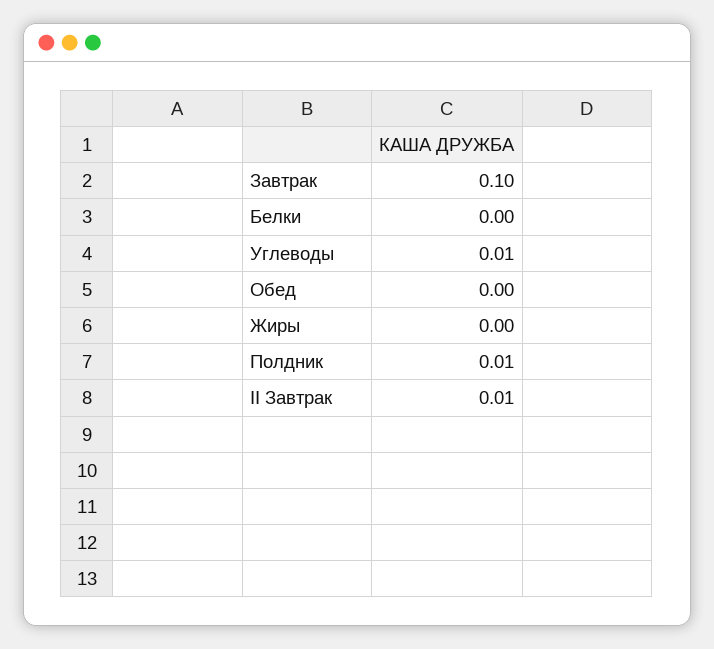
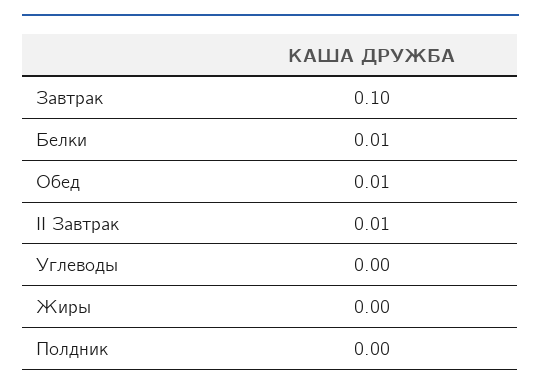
Белки: 0 -> 0.01
Углеводы: 0.01 -> 0
Обед: 0 -> 0.01
Полдник: 0.01 -> 0

